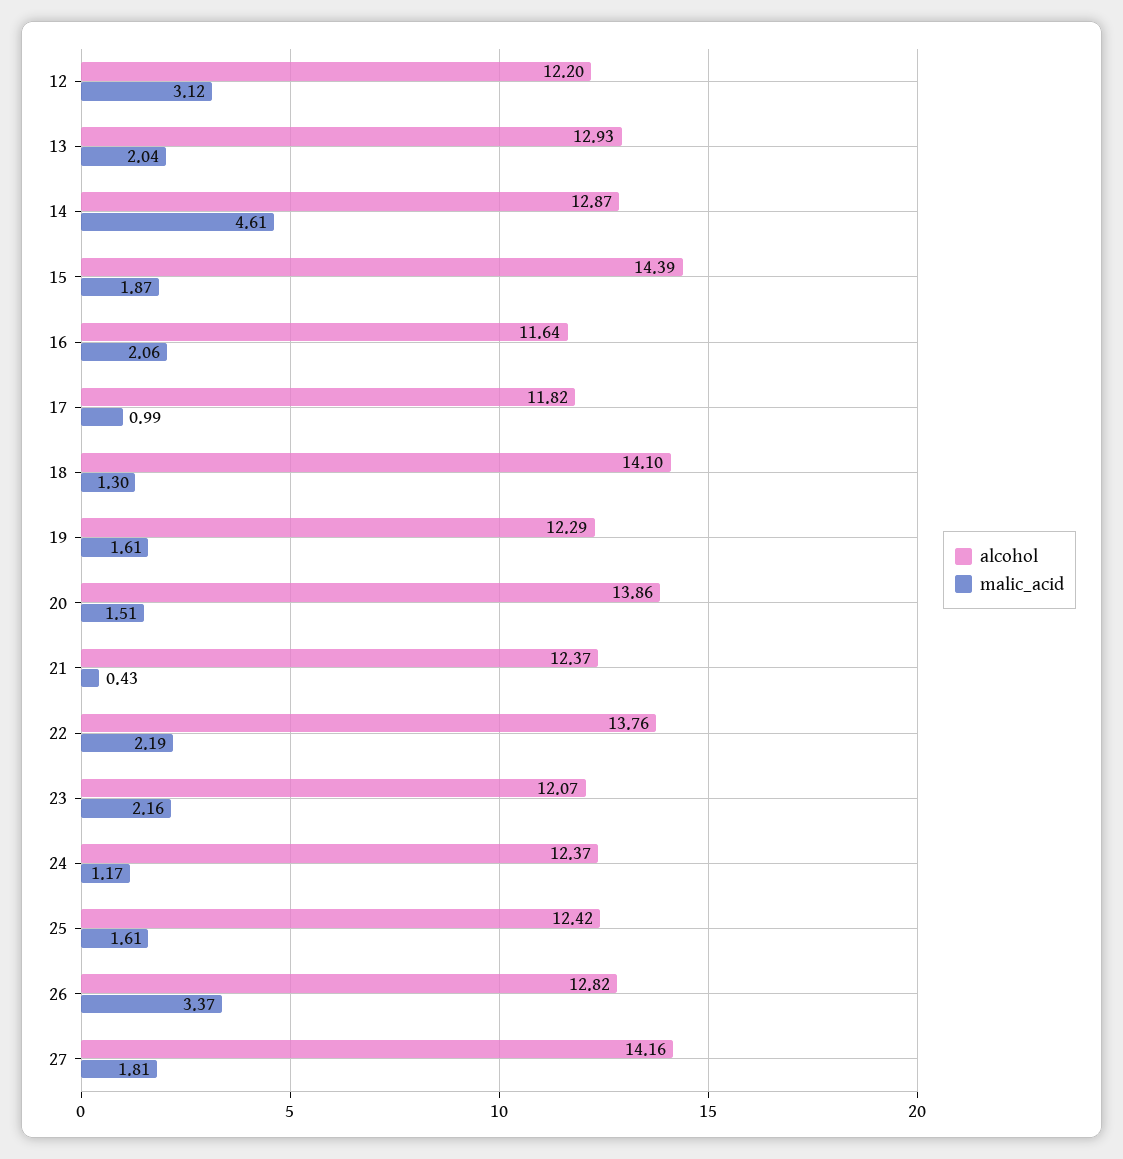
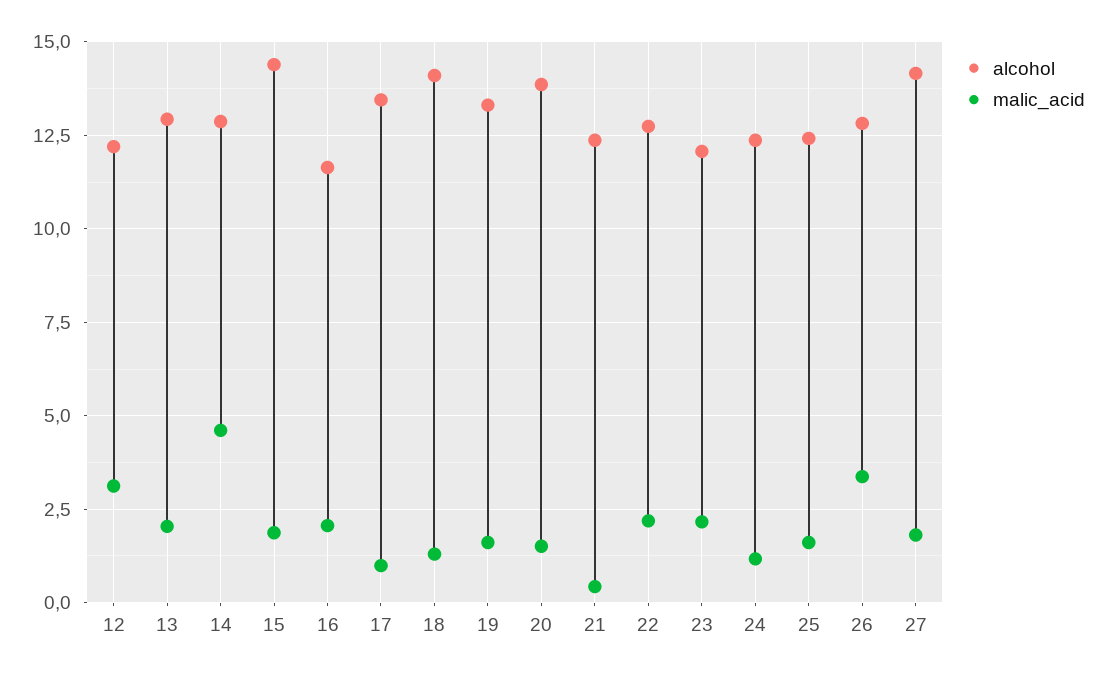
alcohol, 17: 11.82 -> 13.5
alcohol, 19: 12.29 -> 13.25
alcohol, 22: 13.76 -> 12.75

